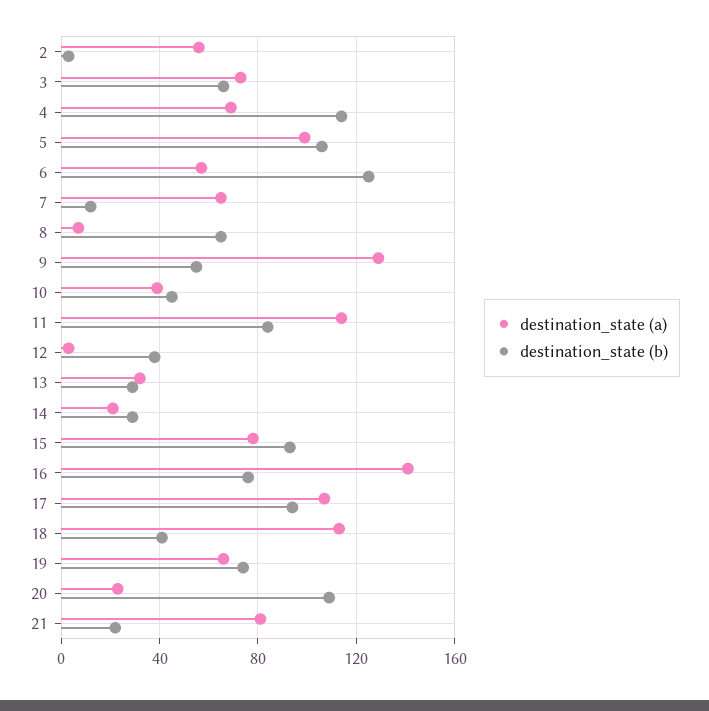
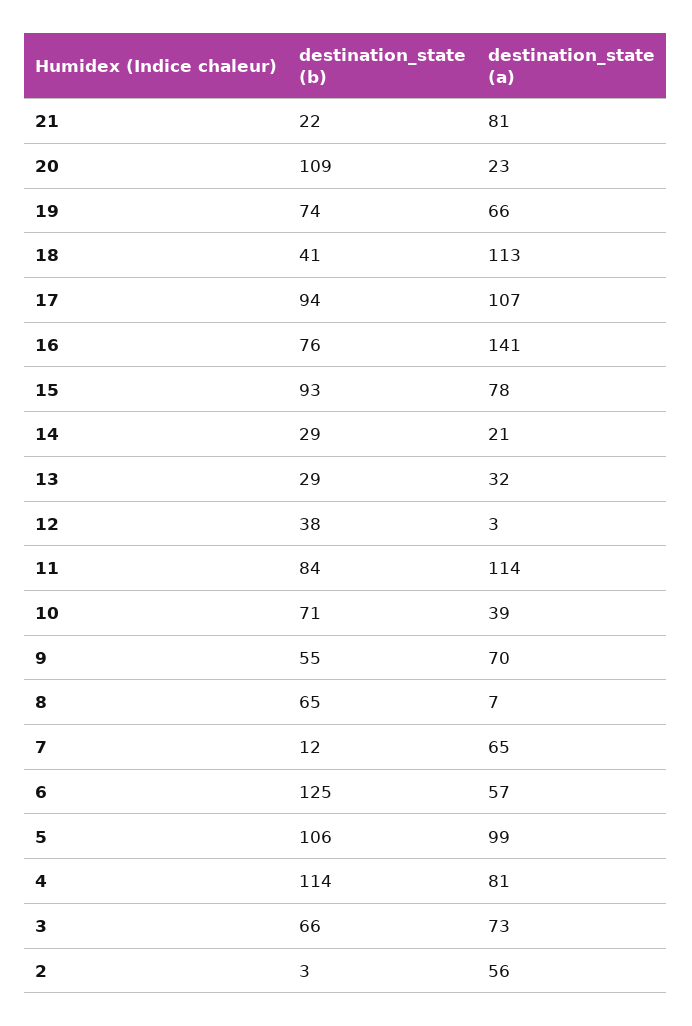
destination_state (a), 4: 70 -> 81
destination_state (a), 9: 130 -> 70
destination_state (b), 10: 45 -> 71

